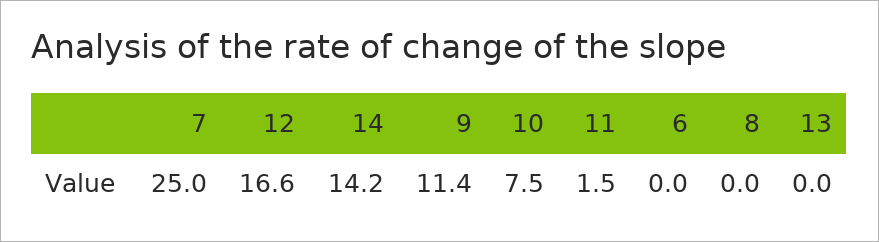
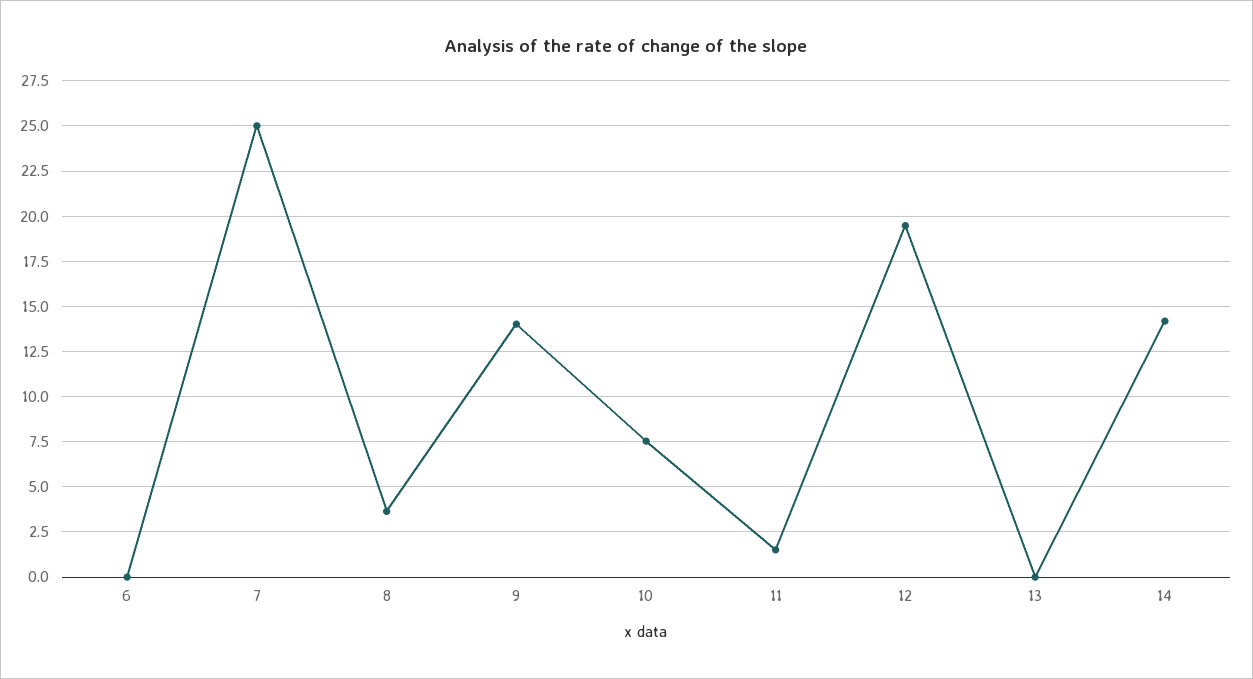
12: 16.6 -> 19.5
9: 11.4 -> 14
8: 0 -> 3.5

